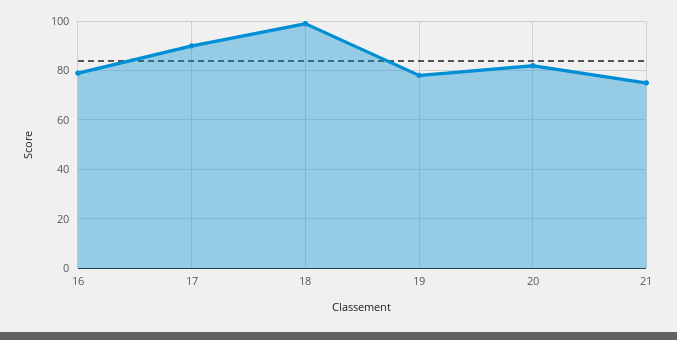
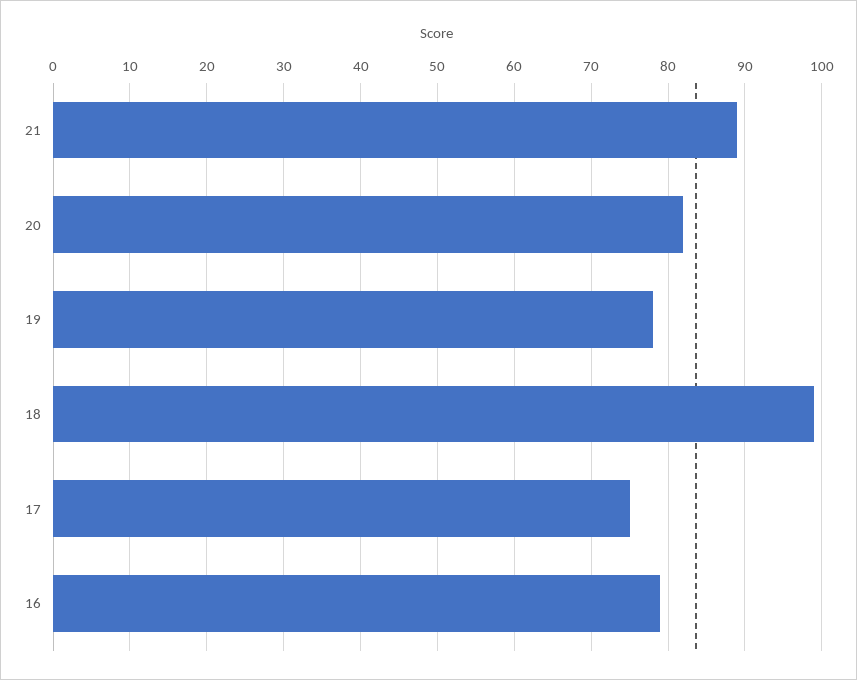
17: 90 -> 75
21: 75 -> 89

